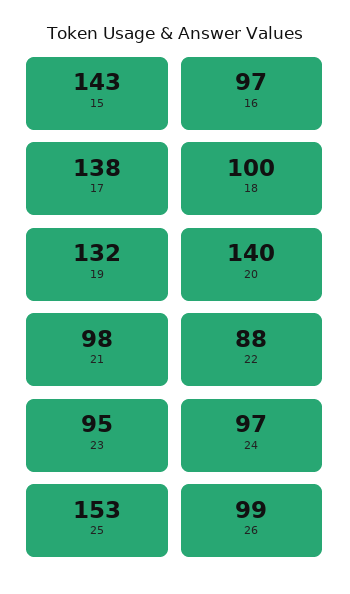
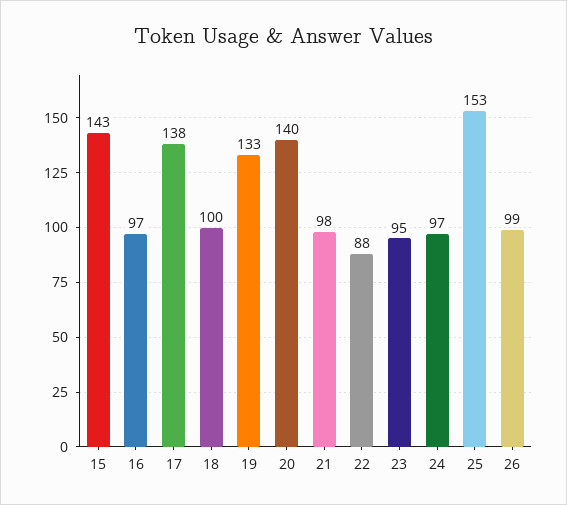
19: 132 -> 133

